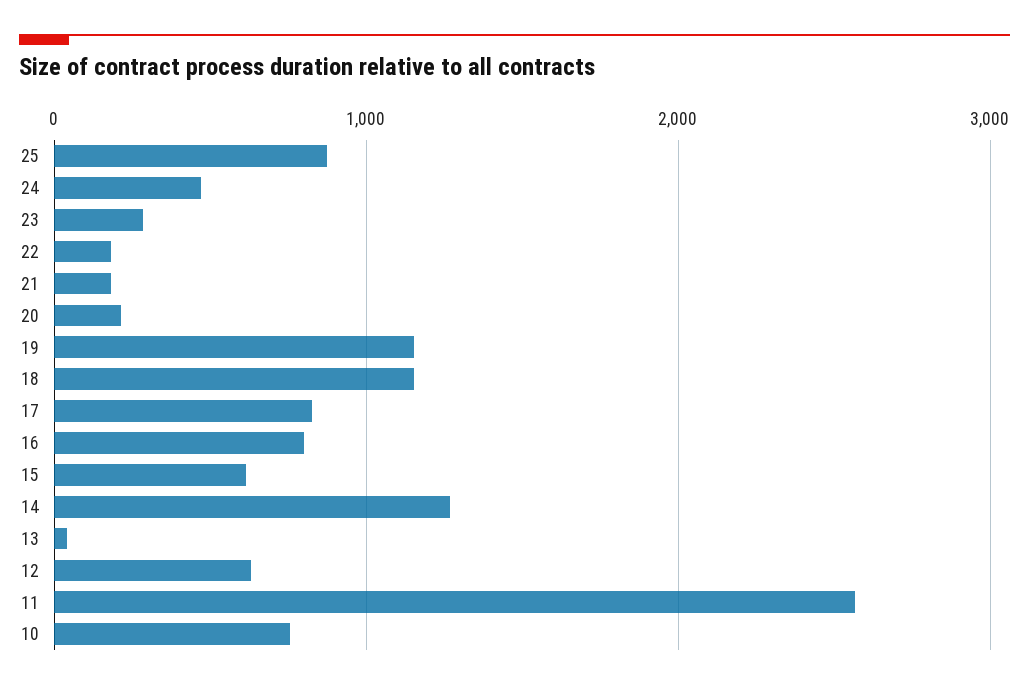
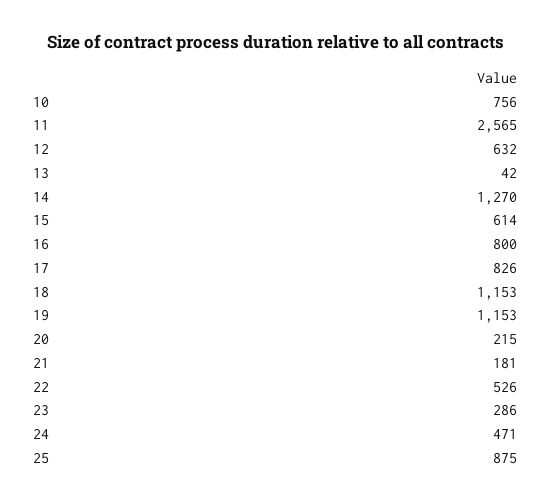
22: 200 -> 526

